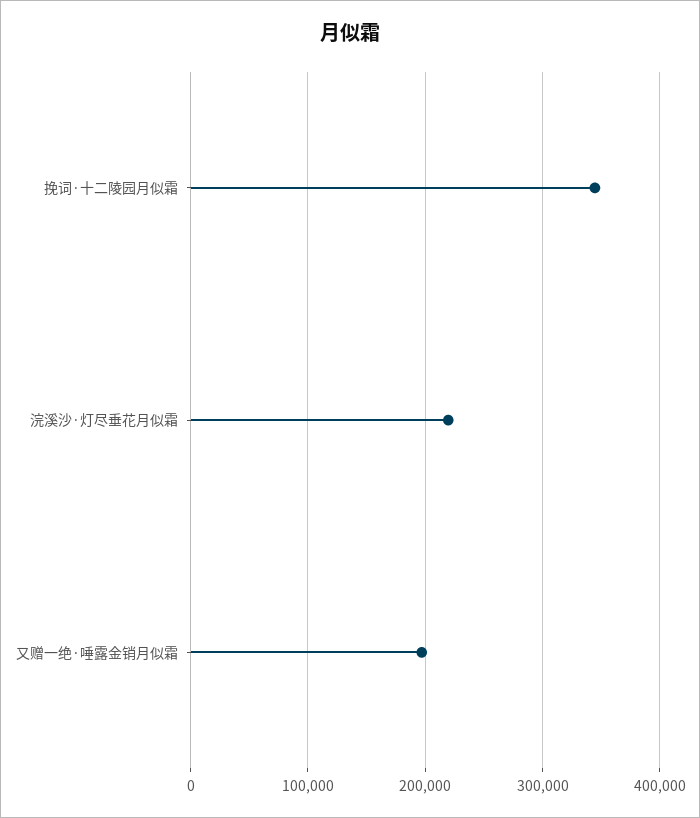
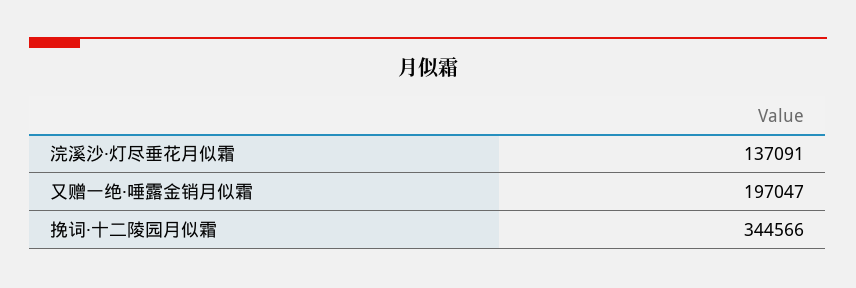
浣溪沙·灯尽垂花月似霜: 220000 -> 137091

